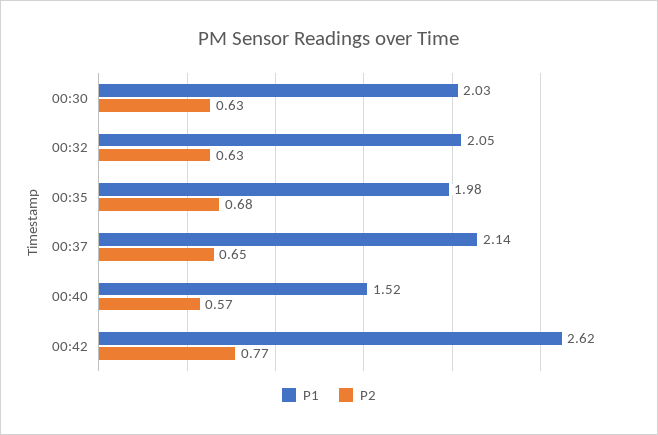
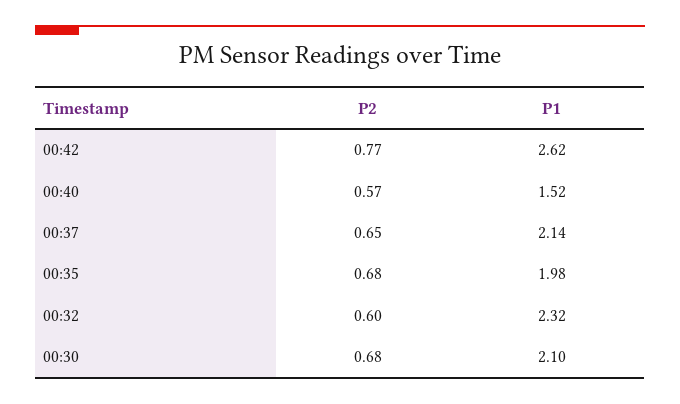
P1, 00:30: 2.03 -> 2.1
P2, 00:30: 0.63 -> 0.68
P1, 00:32: 2.05 -> 2.32
P2, 00:32: 0.63 -> 0.6

